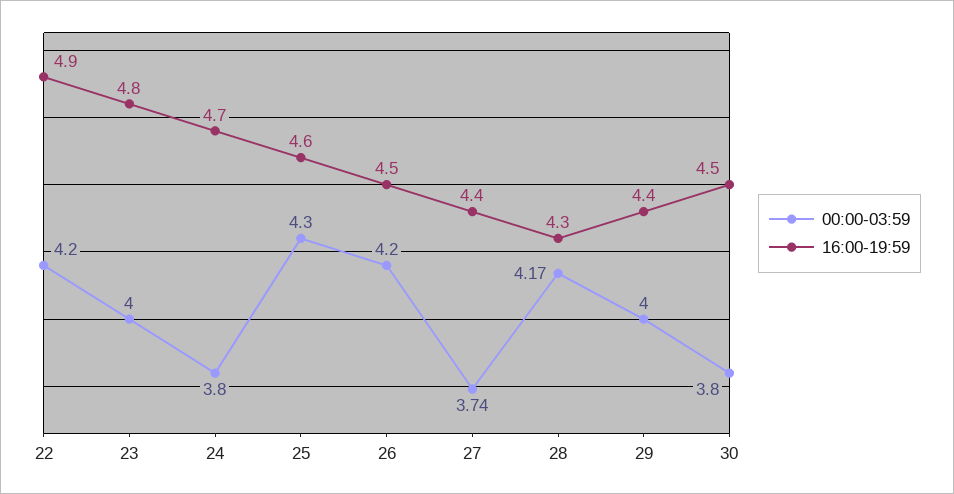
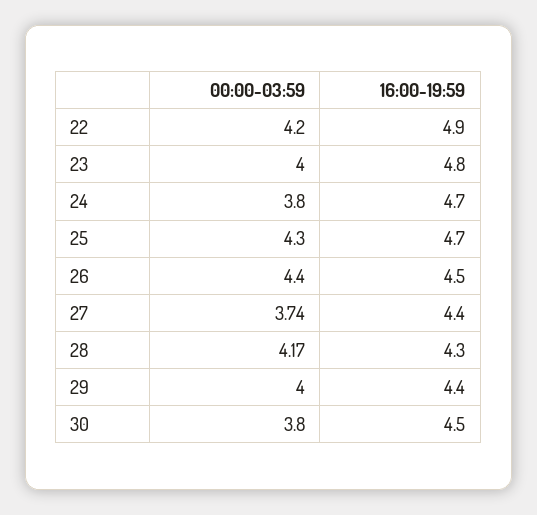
16:00-19:59, 25: 4.6 -> 4.7
00:00-03:59, 26: 4.2 -> 4.4

